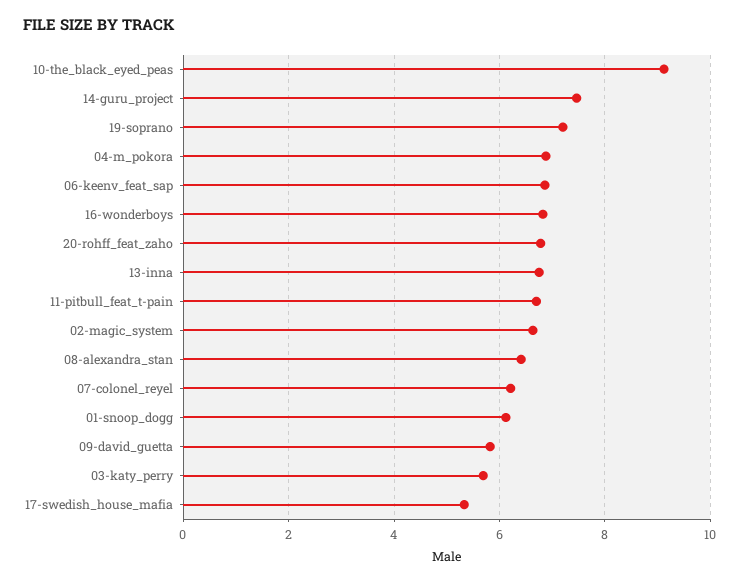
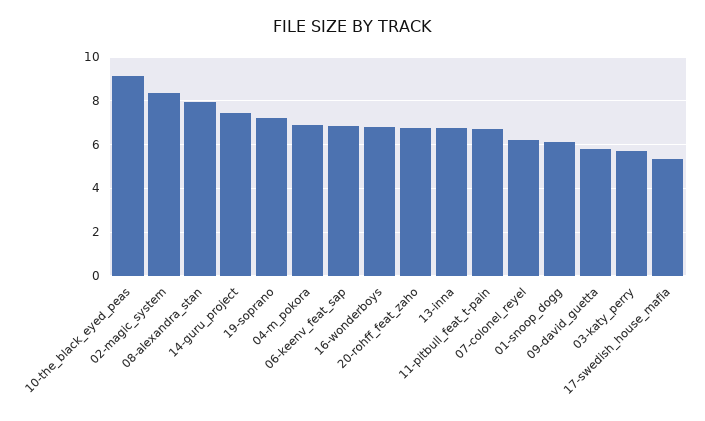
02-magic_system: 6.6 -> 8.5
08-alexandra_stan: 6.4 -> 8

